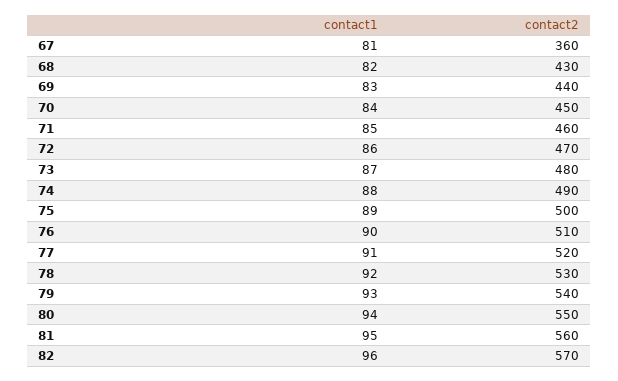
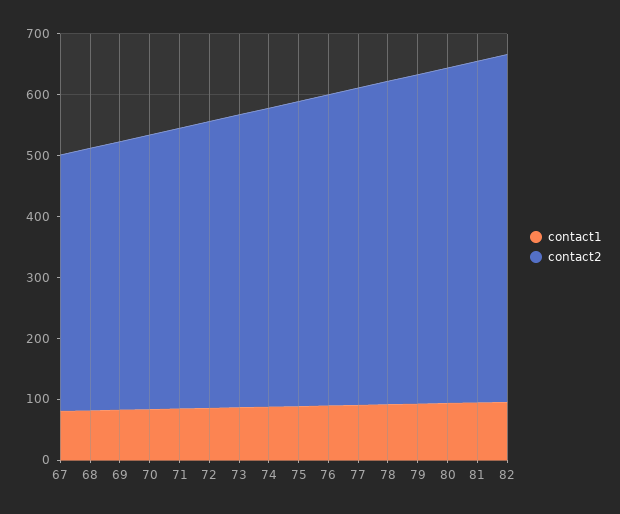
contact2, 67: 360 -> 420

